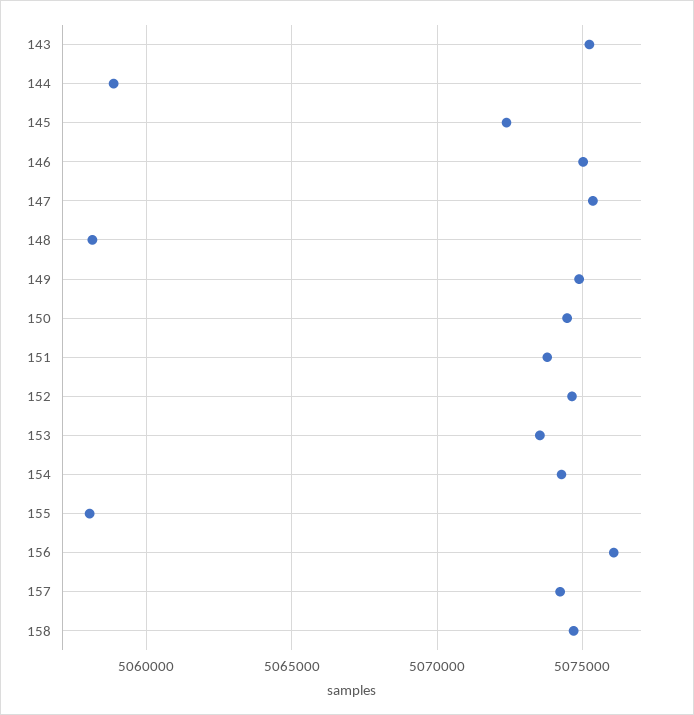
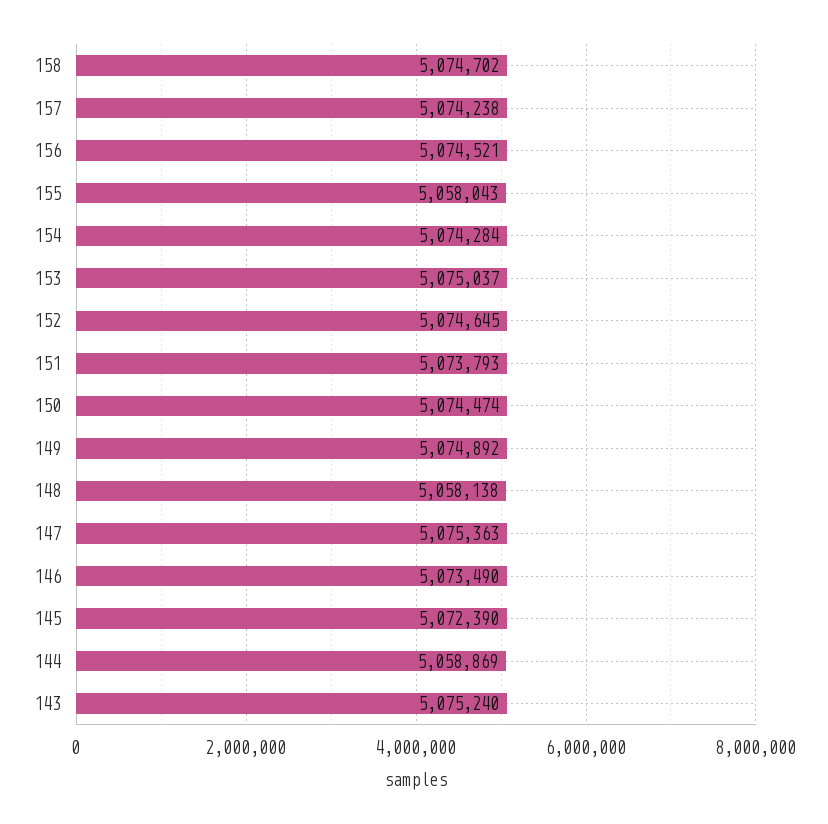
146: 5075000 -> 5073490
153: 5073500 -> 5075037
156: 5076000 -> 5074521

